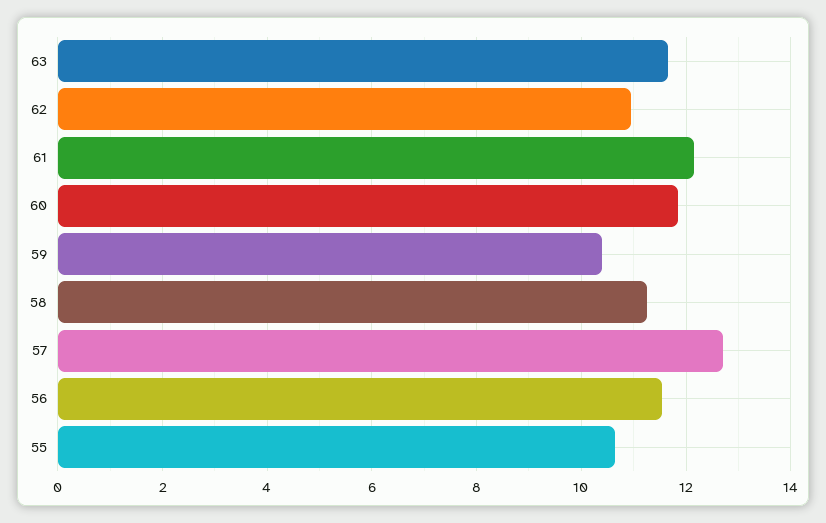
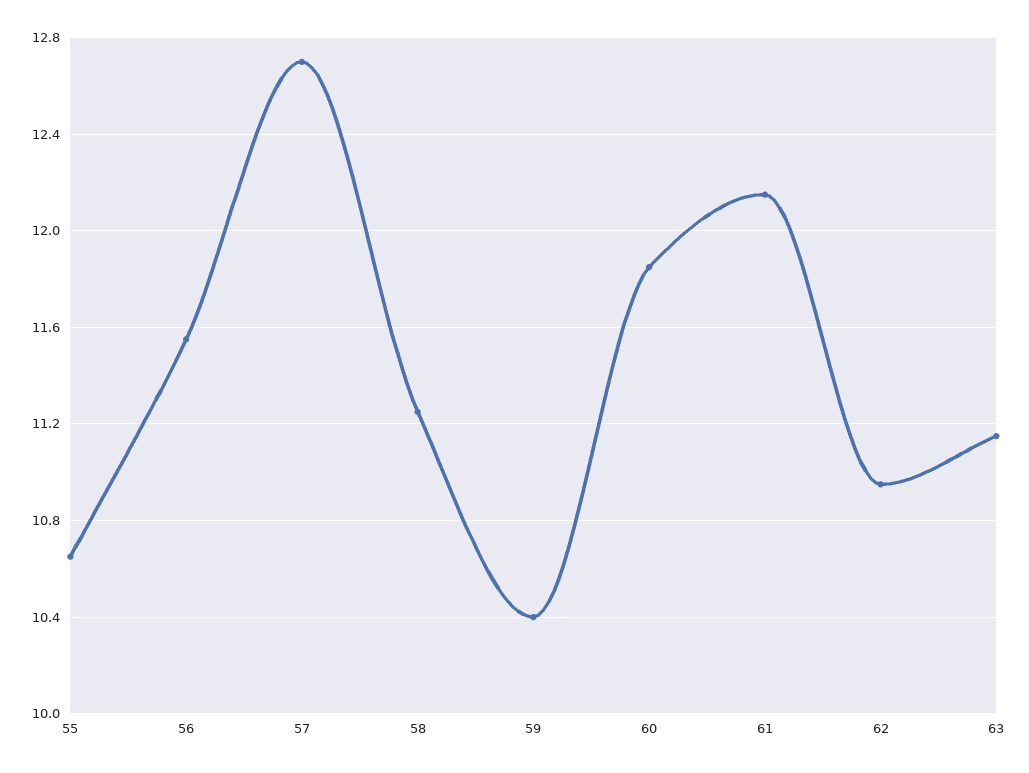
63: 11.6 -> 11.15

